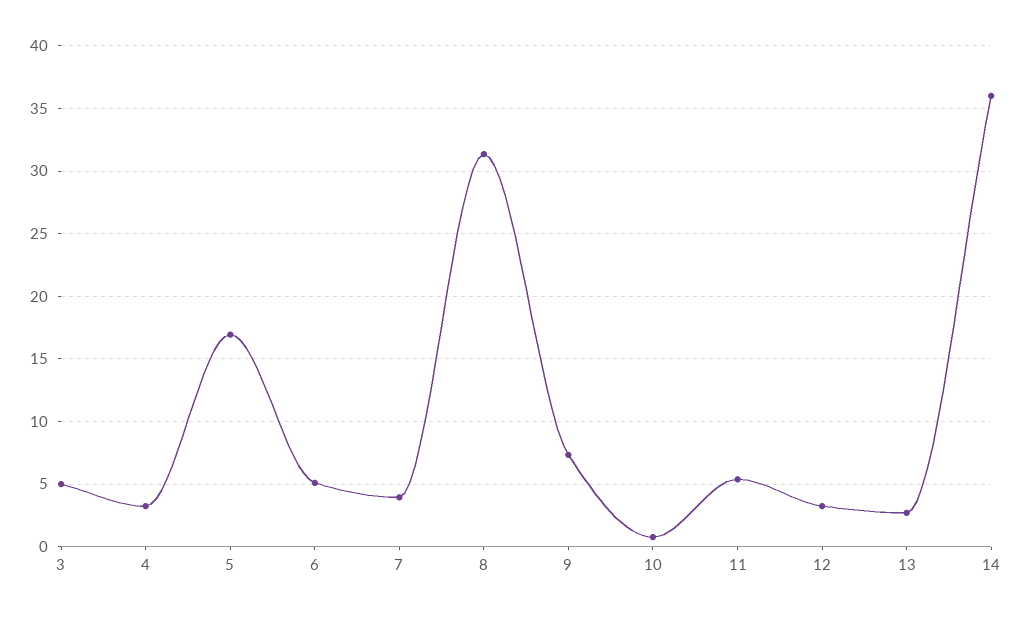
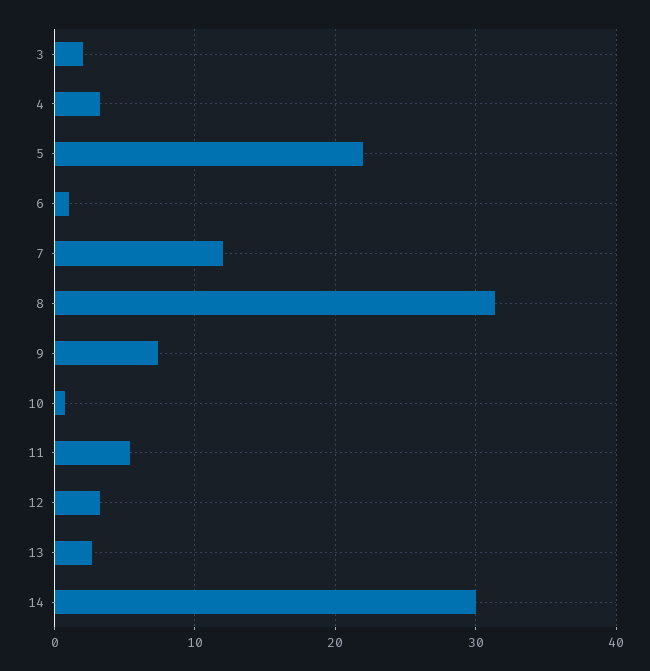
3: 5 -> 2
5: 17 -> 22
6: 5 -> 1
7: 4 -> 12
14: 36 -> 30

